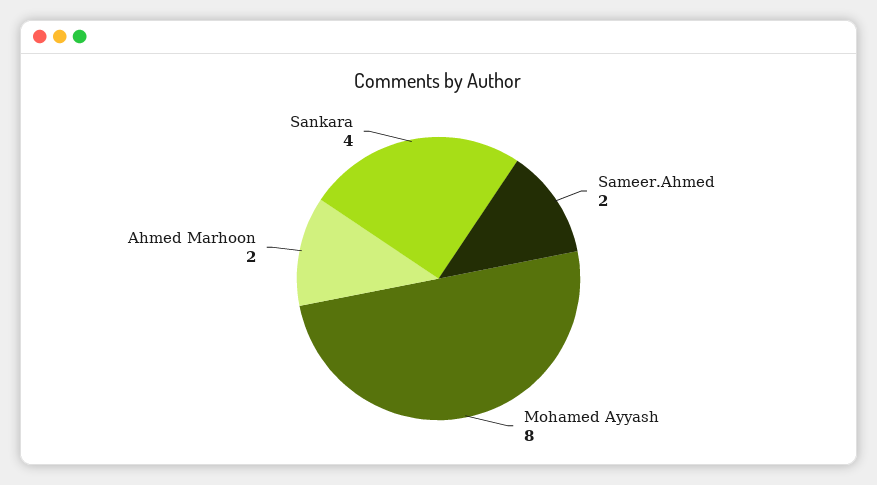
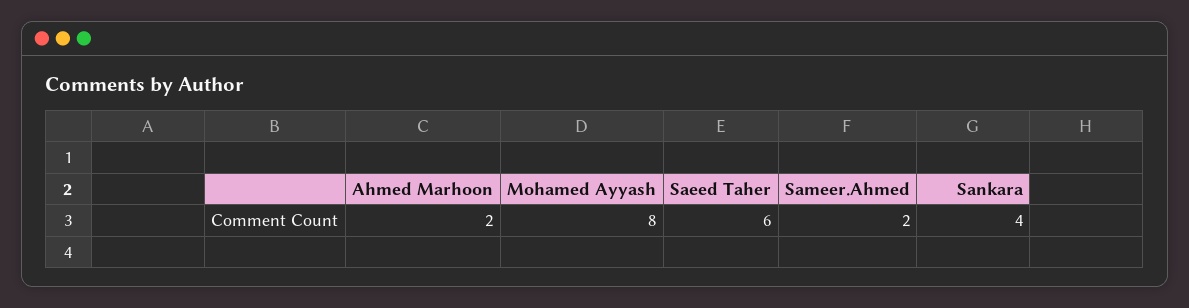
Saeed Taher: none -> 6

